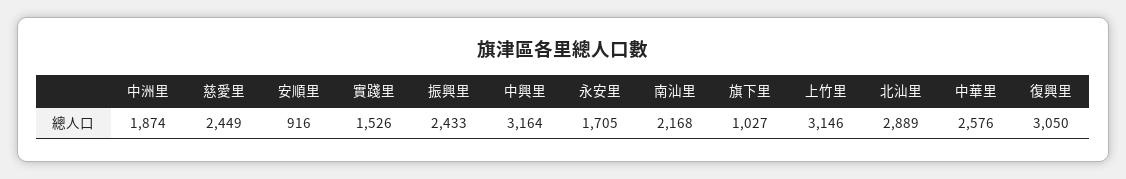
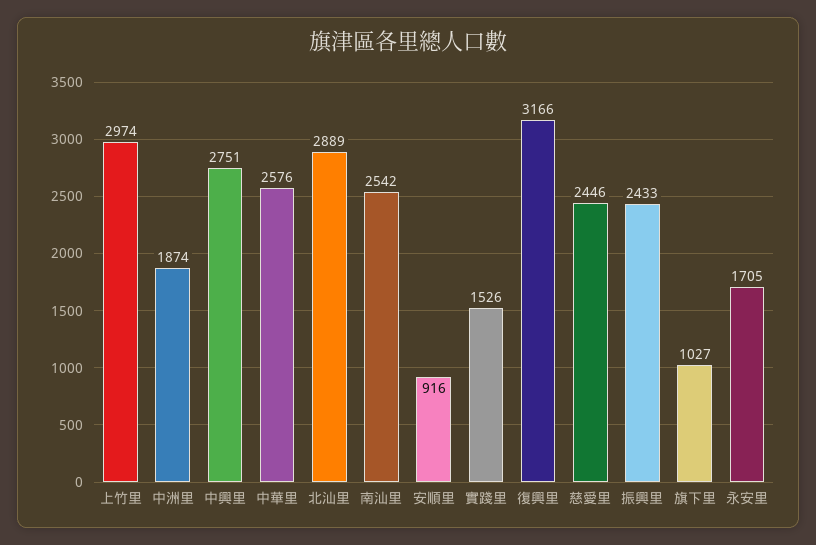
慈愛里: 2449 -> 2446
中興里: 3164 -> 2751
南汕里: 2168 -> 2542
上竹里: 3146 -> 2974
復興里: 3050 -> 3166

